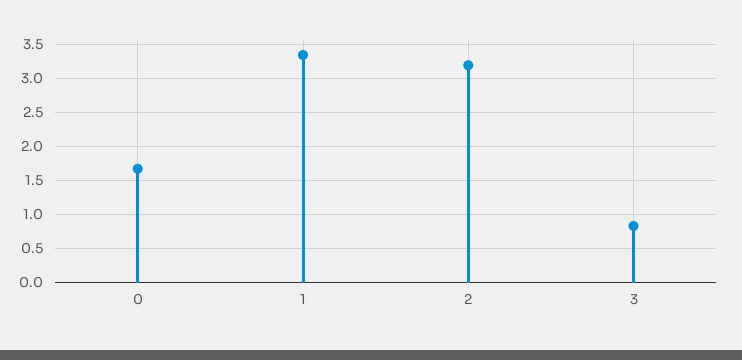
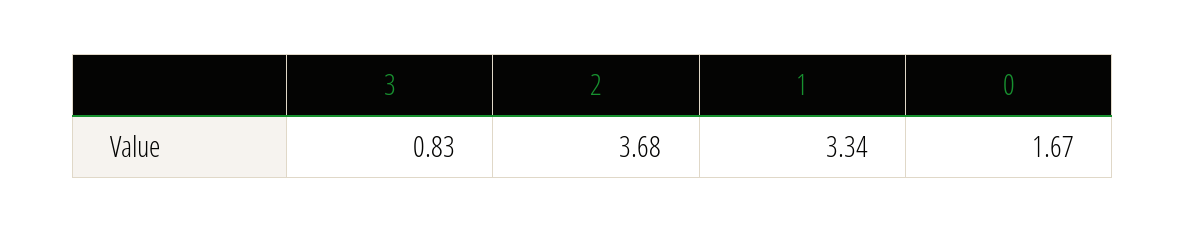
2: 3.2 -> 3.68

